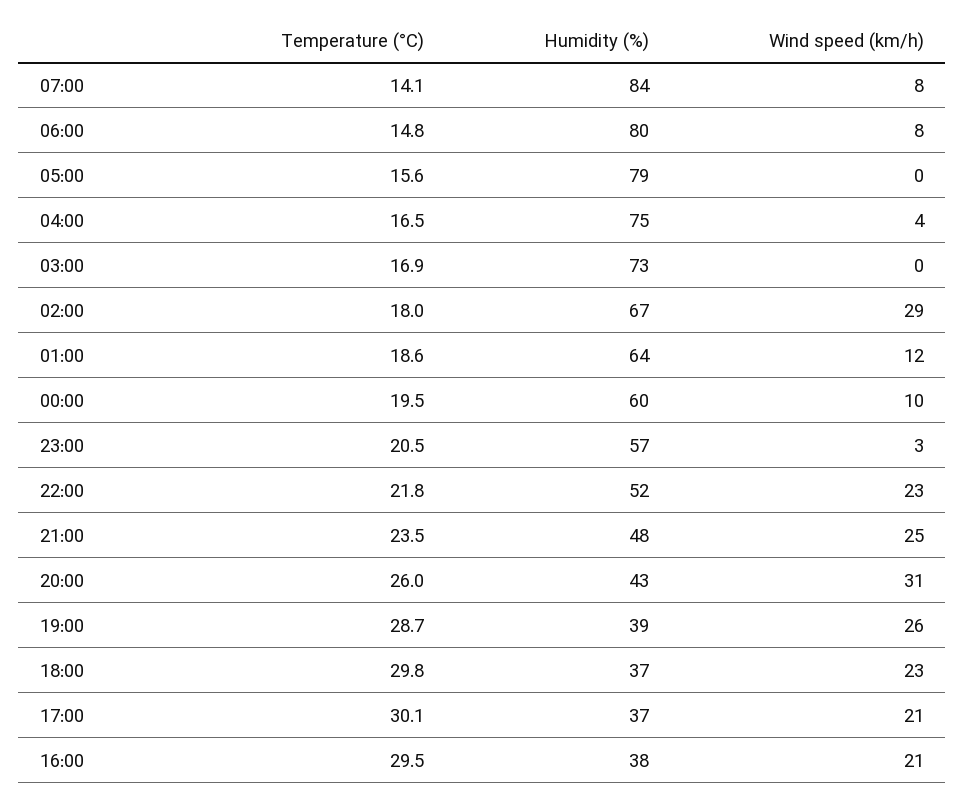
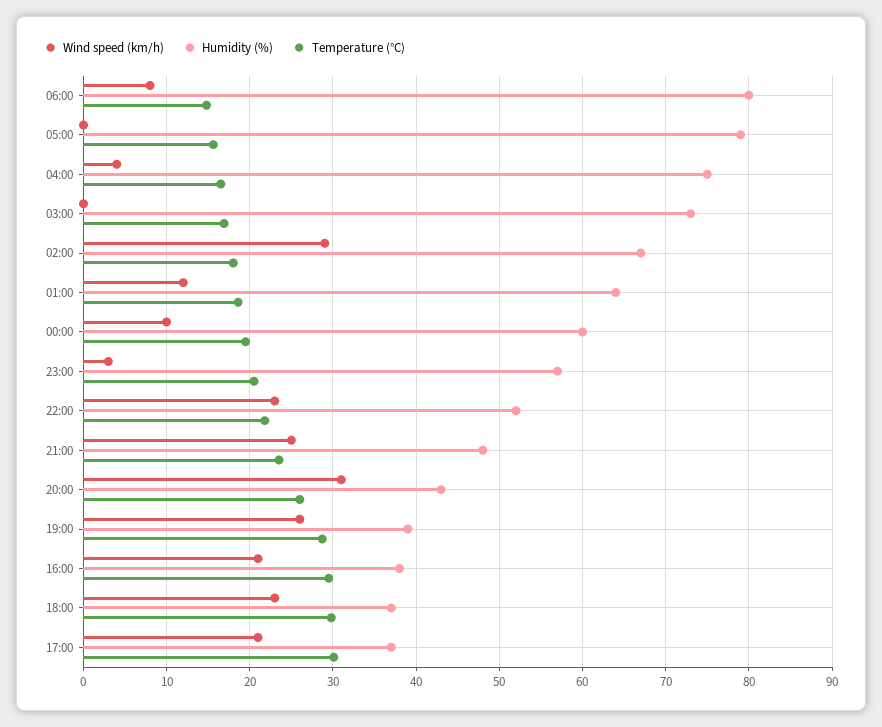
Temperature (°C), 07:00: 14.1 -> none
Humidity (%), 07:00: 84 -> none
Wind speed (km/h), 07:00: 8 -> none

